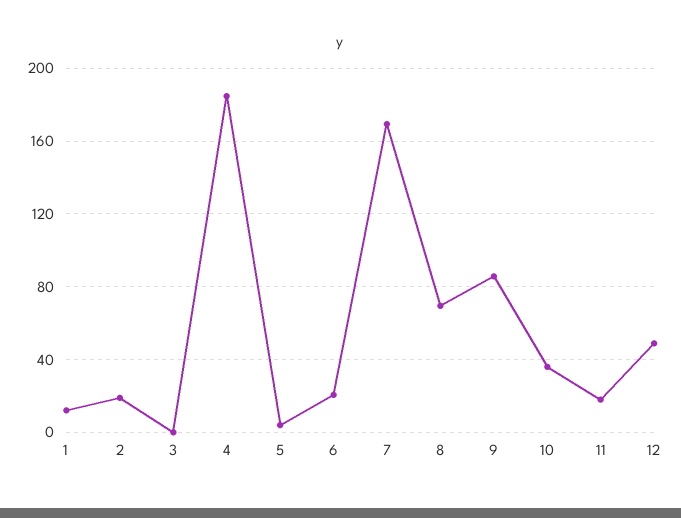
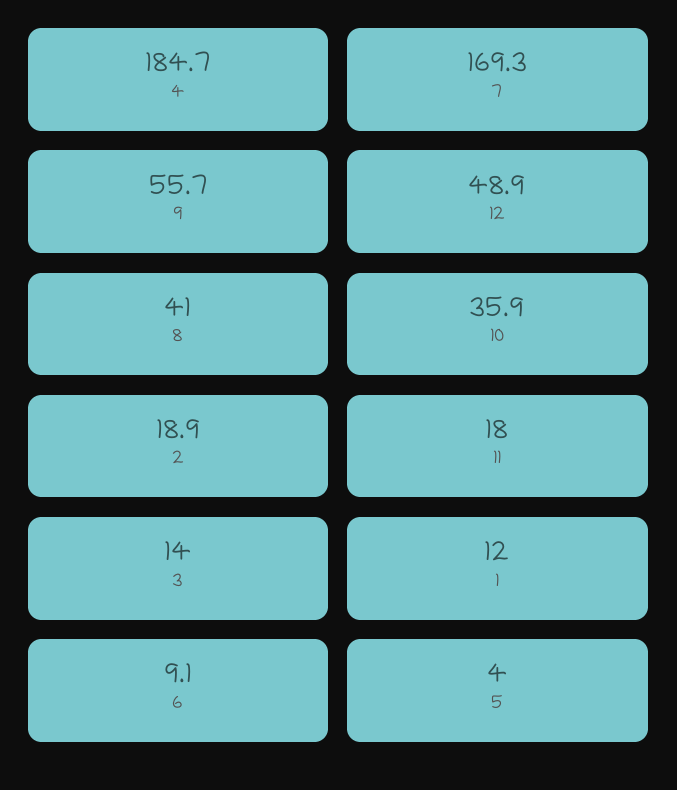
3: 0 -> 14
6: 20 -> 9.1
8: 70 -> 41
9: 85 -> 55.7

